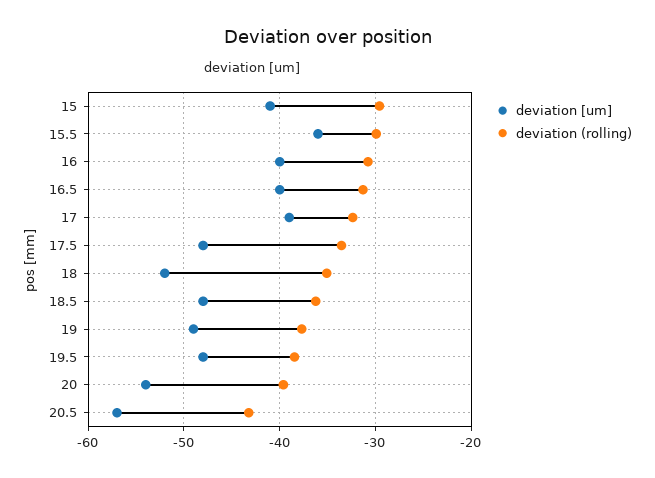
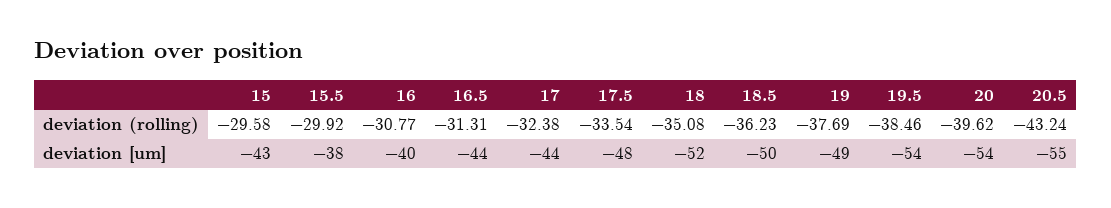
deviation [um], 15: -41 -> -43
deviation [um], 15.5: -36 -> -38
deviation [um], 16.5: -40 -> -44
deviation [um], 17: -39 -> -44
deviation [um], 18.5: -48 -> -50
deviation [um], 19.5: -48 -> -54
deviation [um], 20.5: -57 -> -55

